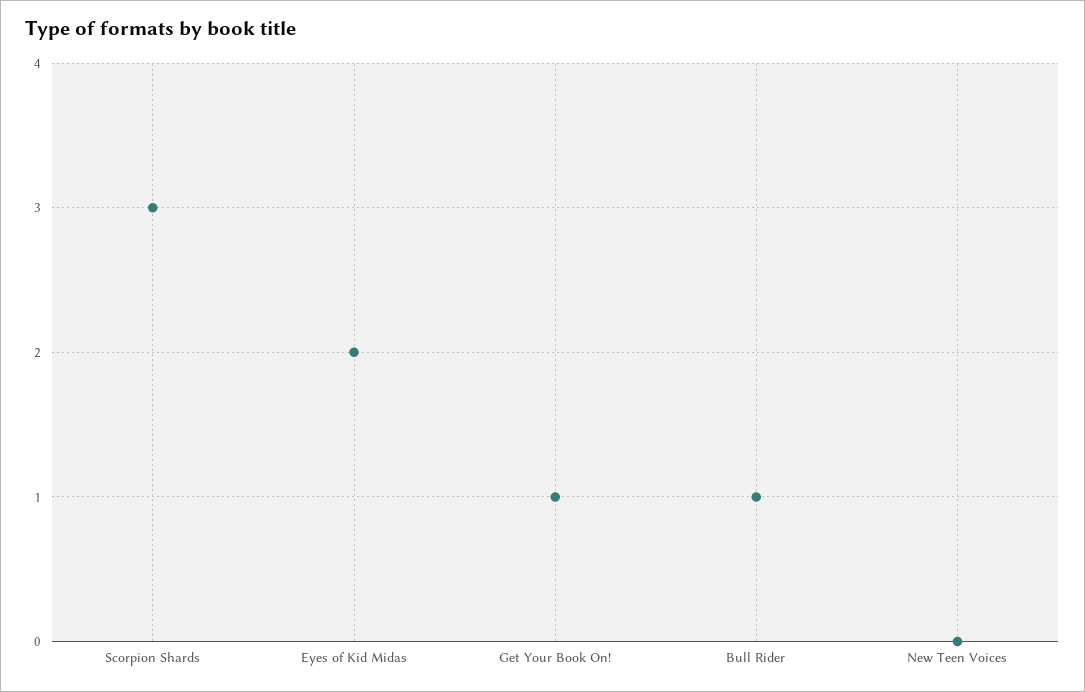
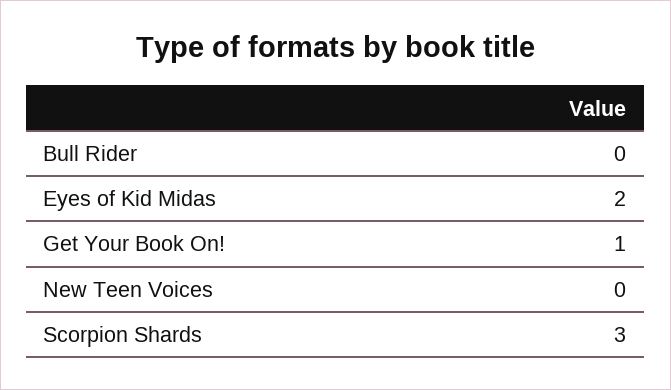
Bull Rider: 1 -> 0

